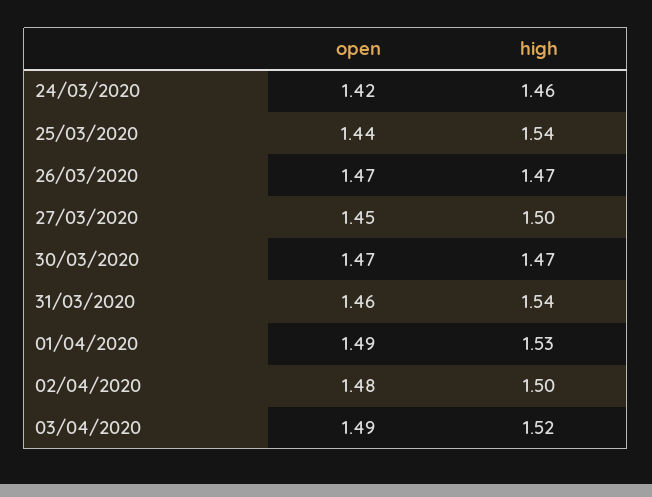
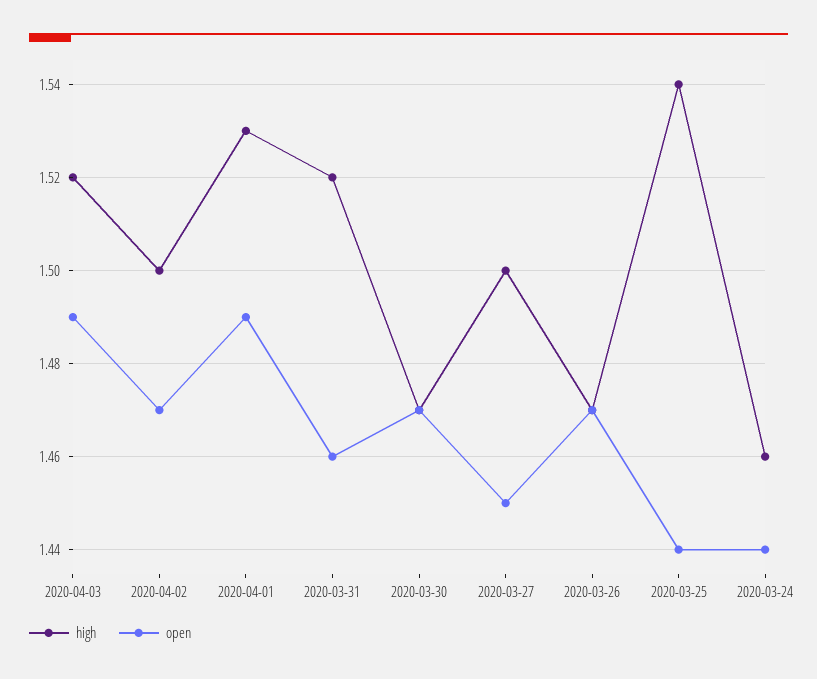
open, 24/03/2020: 1.42 -> 1.44
high, 31/03/2020: 1.54 -> 1.52
open, 02/04/2020: 1.48 -> 1.47

